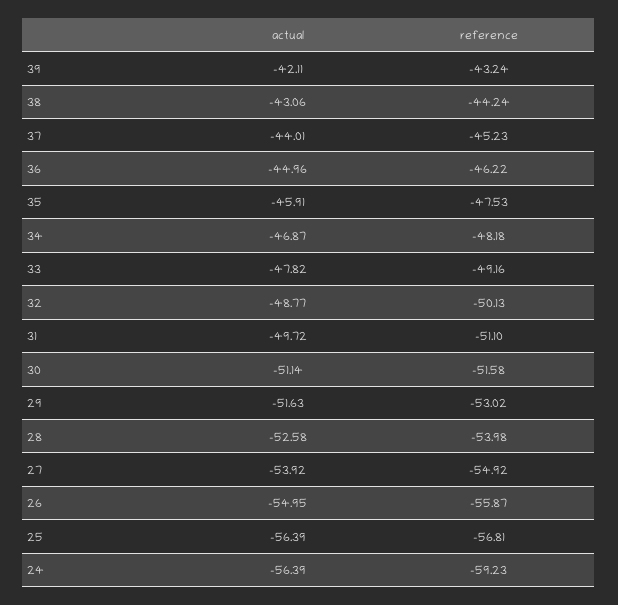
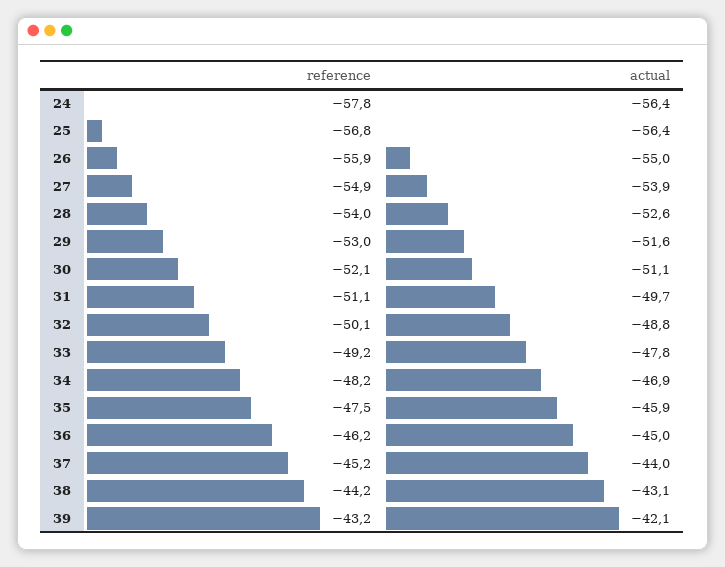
reference, 30: -51.58 -> -52.1
reference, 24: -59.23 -> -57.8

